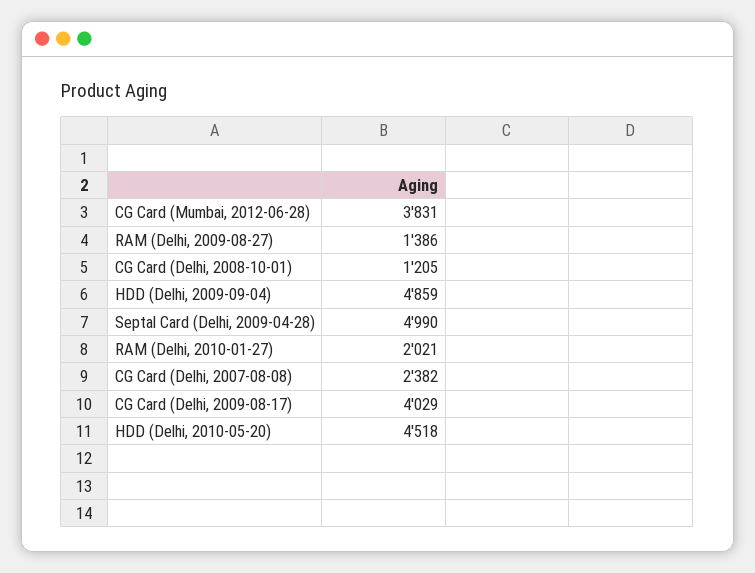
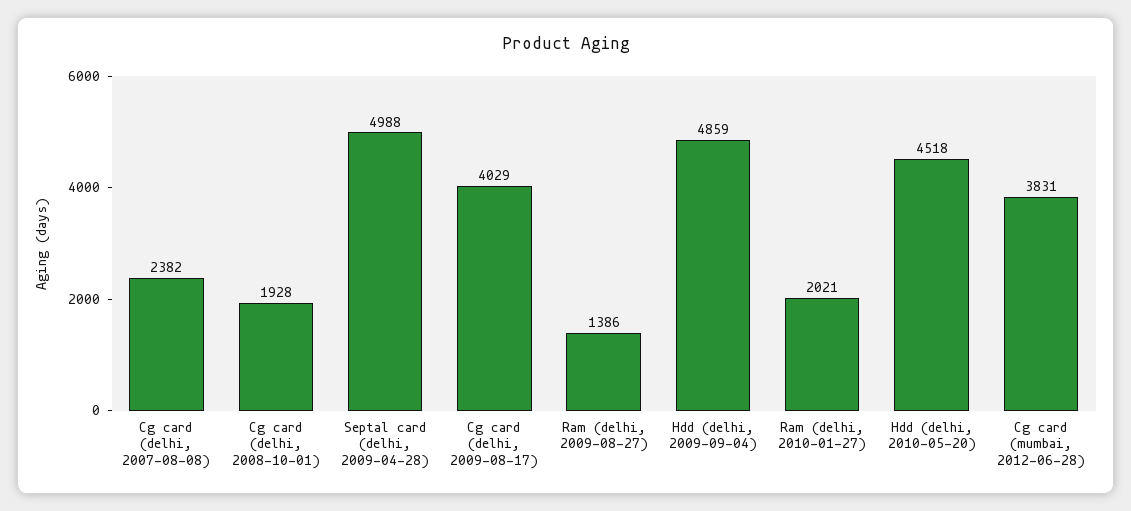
CG Card (Delhi, 2008-10-01): 1205 -> 1928
Septal Card (Delhi, 2009-04-28): 4990 -> 4988

